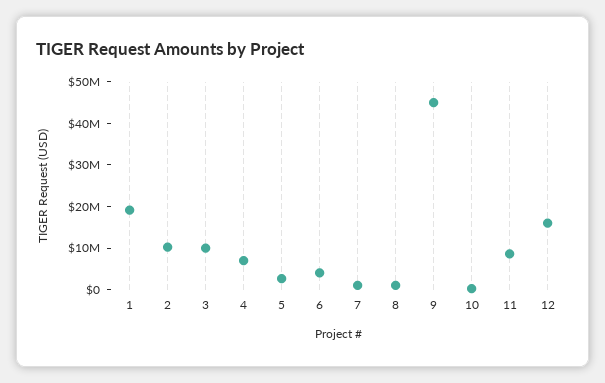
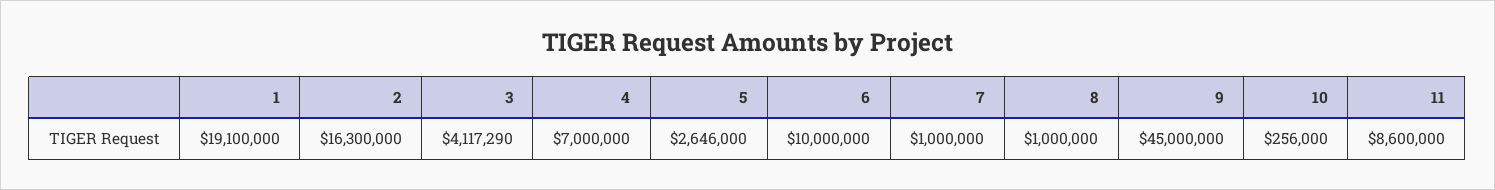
2: 10000000 -> 16300000
3: 10000000 -> 4117290
6: 4000000 -> 10000000
12: 16000000 -> none

